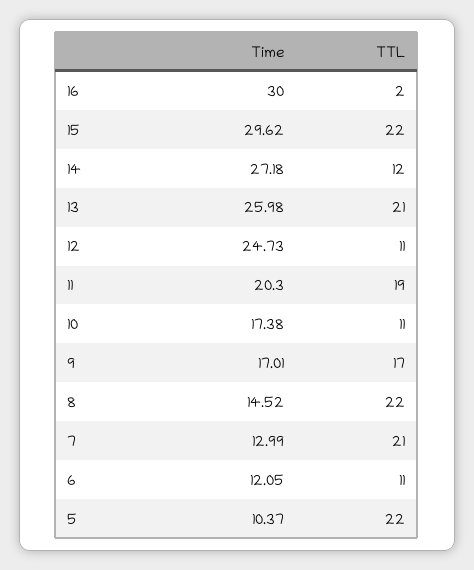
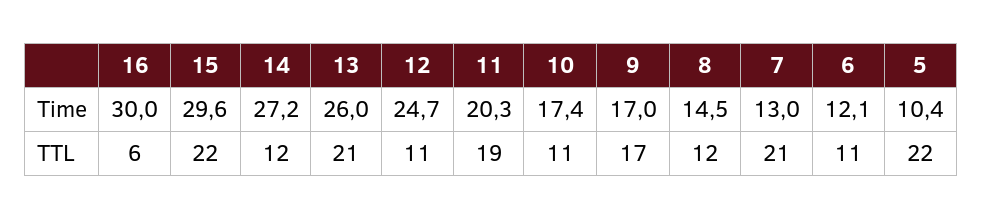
TTL, 16: 2 -> 6
TTL, 8: 22 -> 12

